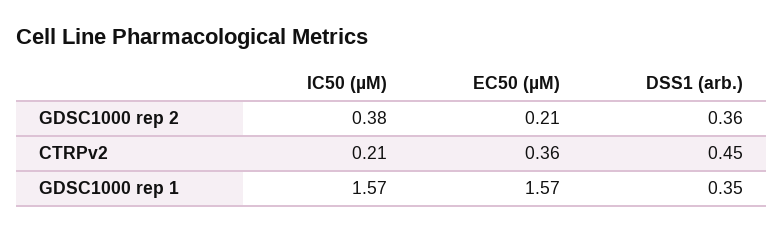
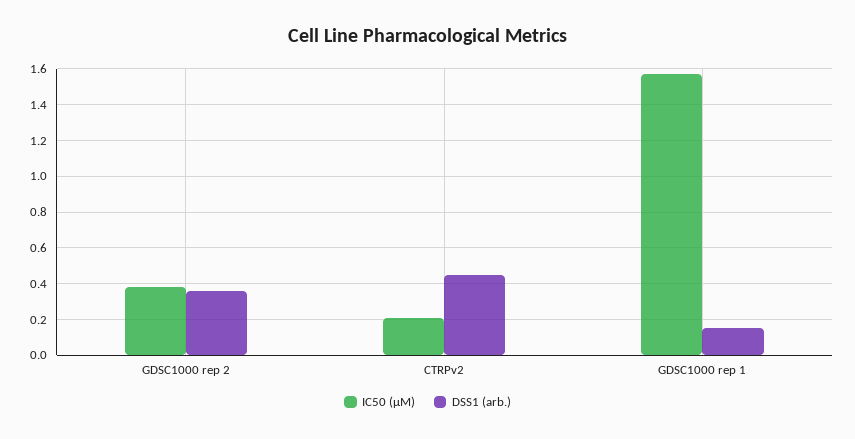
EC50 (µM), GDSC1000 rep 2: 0.21 -> none
EC50 (µM), CTRPv2: 0.36 -> none
EC50 (µM), GDSC1000 rep 1: 1.57 -> none
DSS1 (arb.), GDSC1000 rep 1: 0.35 -> 0.15

